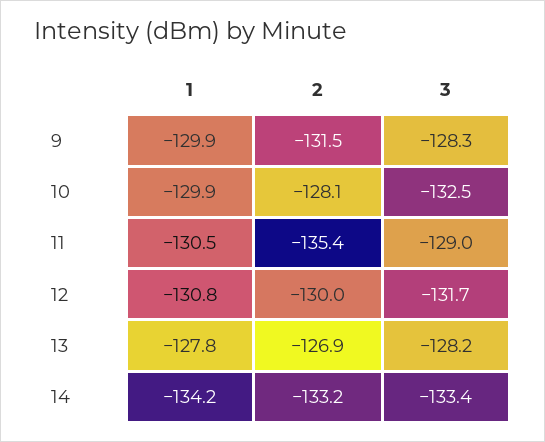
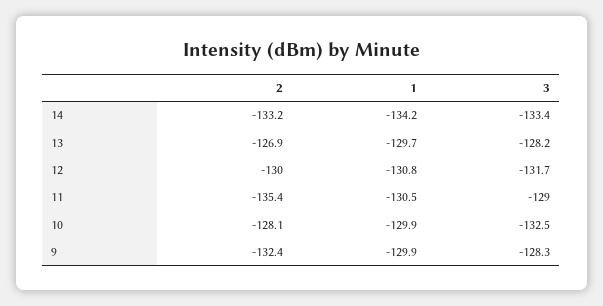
2, 9: -131.5 -> -132.4
1, 13: -127.8 -> -129.7

